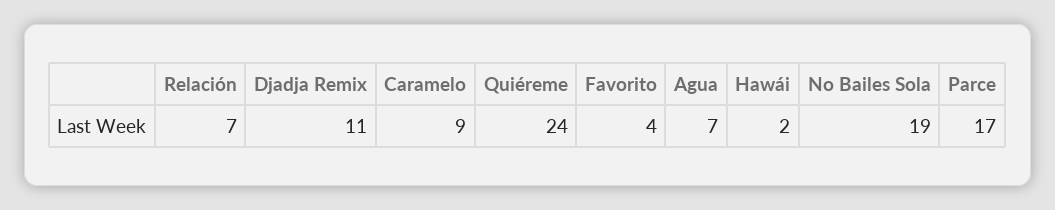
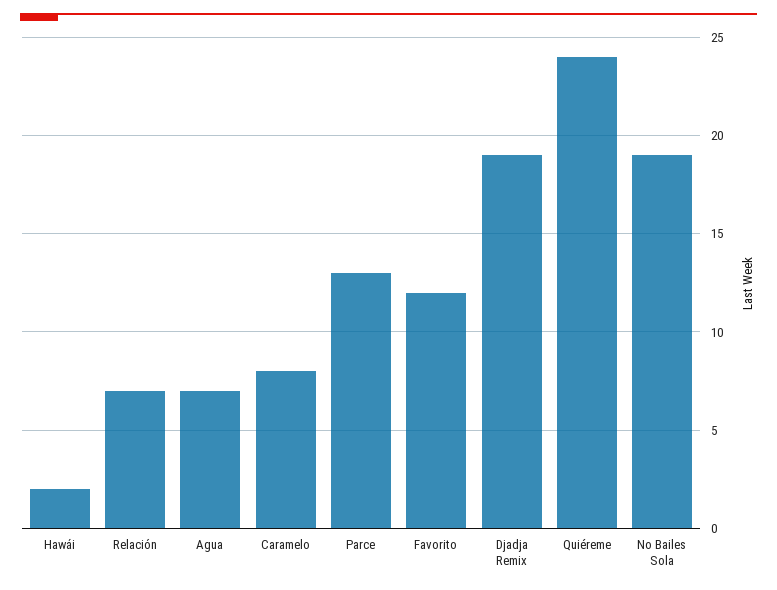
Djadja Remix: 11 -> 19
Caramelo: 9 -> 8
Favorito: 4 -> 12
Parce: 17 -> 13

